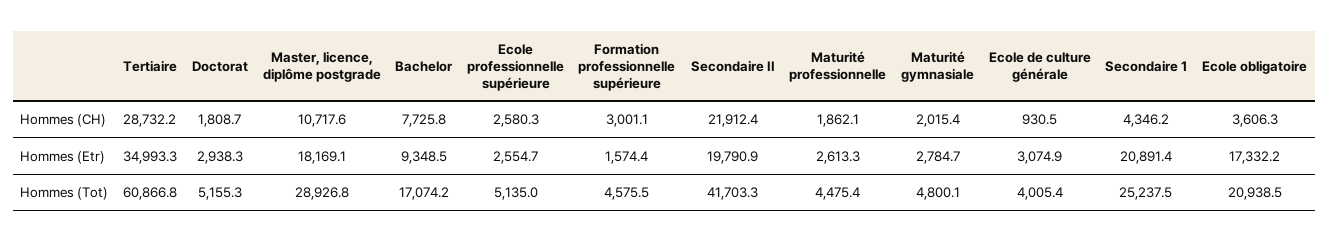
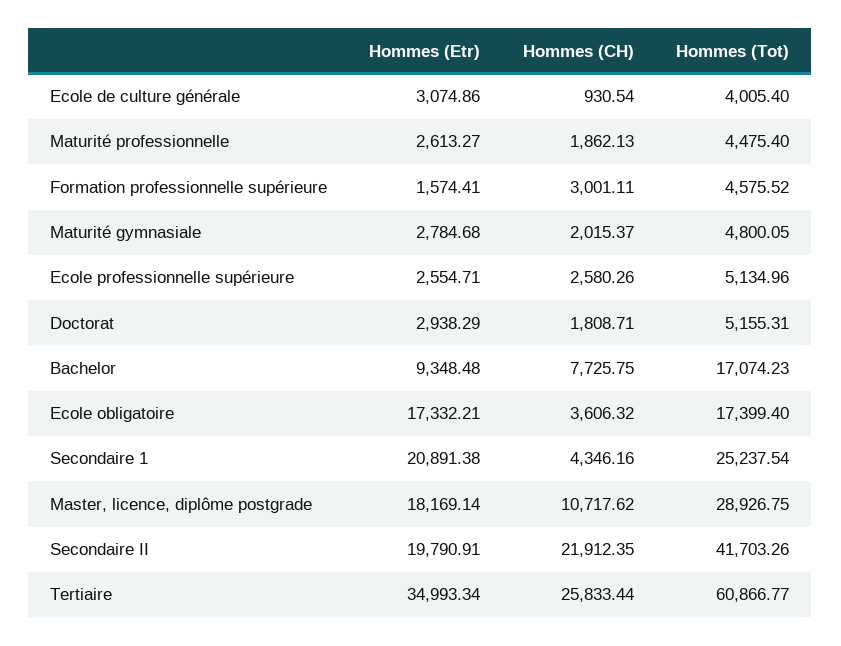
Tertiaire, Hommes (CH): 28732.2 -> 25833.44
Ecole obligatoire, Hommes (Tot): 20938.5 -> 17399.4

